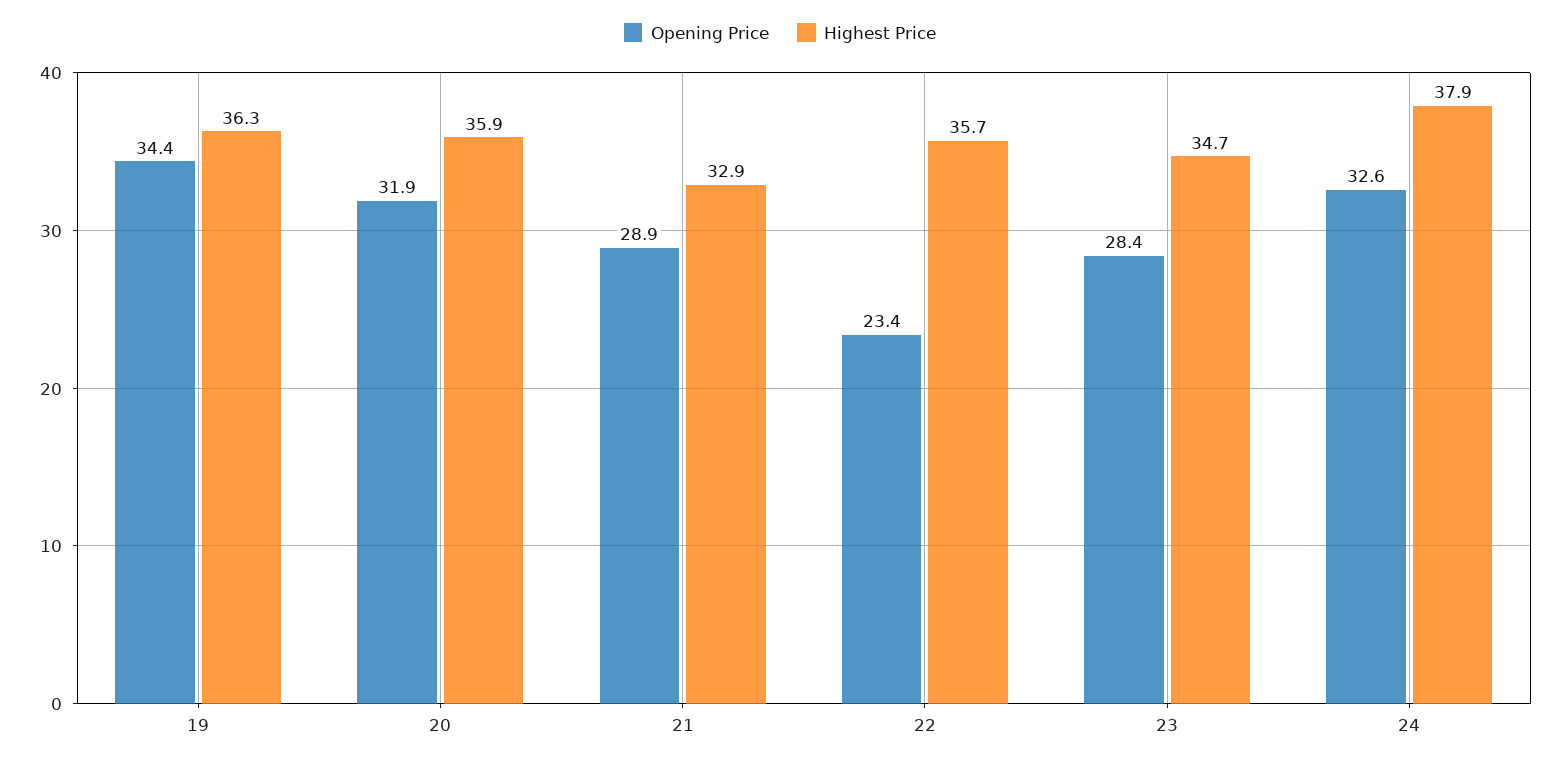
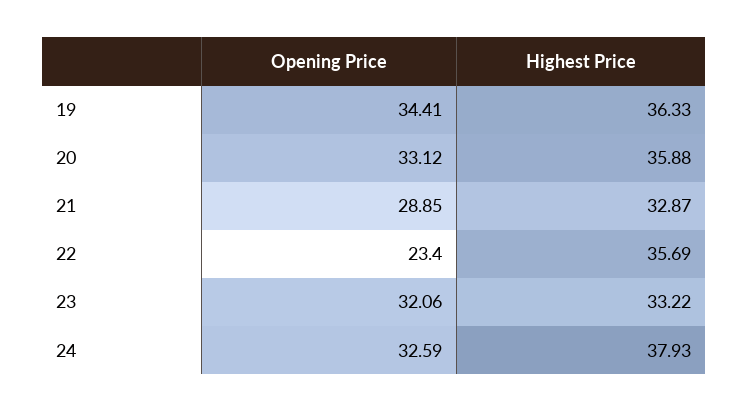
Opening Price, 20: 31.9 -> 33.12
Opening Price, 23: 28.4 -> 32.06
Highest Price, 23: 34.7 -> 33.22

